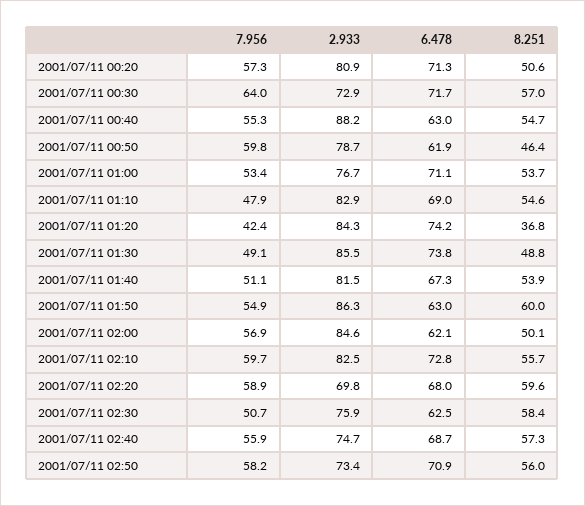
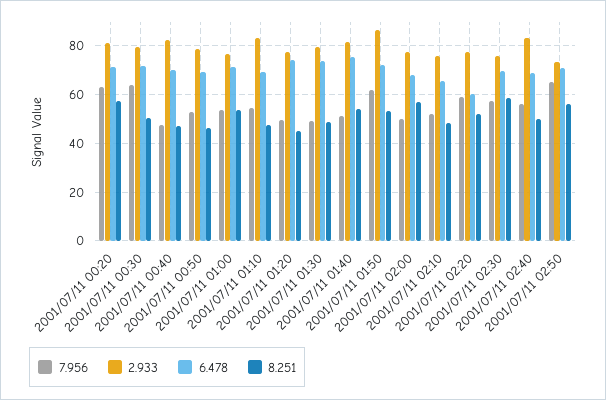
7.956, 2001/07/11 00:20: 57.3 -> 62.5
8.251, 2001/07/11 00:20: 50.6 -> 57.5
2.933, 2001/07/11 00:30: 72.9 -> 80
8.251, 2001/07/11 00:30: 57 -> 50
7.956, 2001/07/11 00:40: 55.3 -> 47.5
2.933, 2001/07/11 00:40: 88.2 -> 82.5
6.478, 2001/07/11 00:40: 63 -> 70
8.251, 2001/07/11 00:40: 54.7 -> 47.5
7.956, 2001/07/11 00:50: 59.8 -> 52.5
6.478, 2001/07/11 00:50: 61.9 -> 70
7.956, 2001/07/11 01:10: 47.9 -> 55
8.251, 2001/07/11 01:10: 54.6 -> 47.5
7.956, 2001/07/11 01:20: 42.4 -> 50
2.933, 2001/07/11 01:20: 84.3 -> 77.5
8.251, 2001/07/11 01:20: 36.8 -> 45
2.933, 2001/07/11 01:30: 85.5 -> 80
6.478, 2001/07/11 01:40: 67.3 -> 75
7.956, 2001/07/11 01:50: 54.9 -> 62.5
6.478, 2001/07/11 01:50: 63 -> 72.5
8.251, 2001/07/11 01:50: 60 -> 52.5
7.956, 2001/07/11 02:00: 56.9 -> 50
2.933, 2001/07/11 02:00: 84.6 -> 77.5
6.478, 2001/07/11 02:00: 62.1 -> 67.5
8.251, 2001/07/11 02:00: 50.1 -> 57.5
7.956, 2001/07/11 02:10: 59.7 -> 52.5
2.933, 2001/07/11 02:10: 82.5 -> 75
6.478, 2001/07/11 02:10: 72.8 -> 65
8.251, 2001/07/11 02:10: 55.7 -> 47.5
2.933, 2001/07/11 02:20: 69.8 -> 77.5
6.478, 2001/07/11 02:20: 68 -> 60
8.251, 2001/07/11 02:20: 59.6 -> 52.5
7.956, 2001/07/11 02:30: 50.7 -> 57.5
6.478, 2001/07/11 02:30: 62.5 -> 70
2.933, 2001/07/11 02:40: 74.7 -> 82.5
8.251, 2001/07/11 02:40: 57.3 -> 50
7.956, 2001/07/11 02:50: 58.2 -> 65

